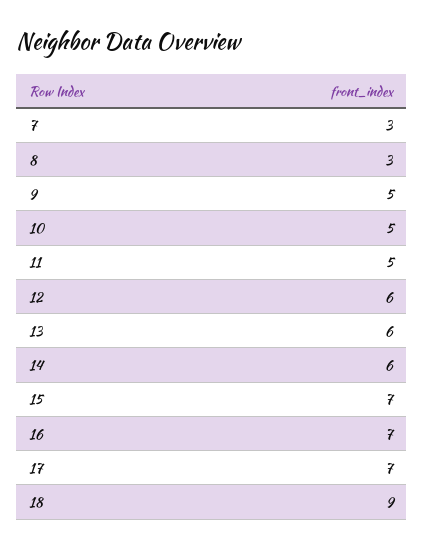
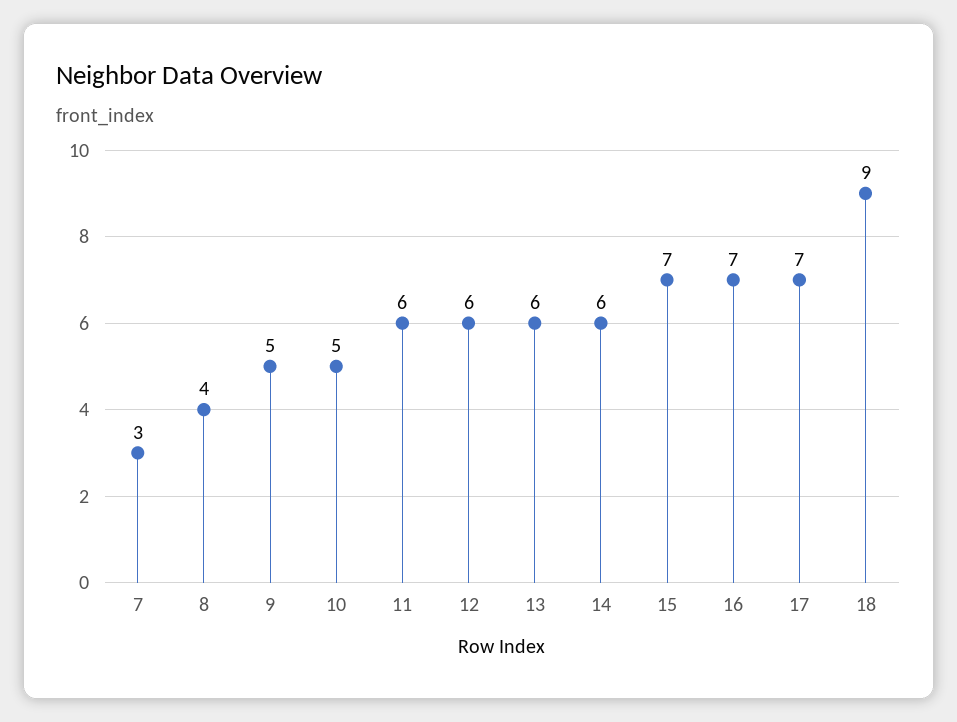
8: 3 -> 4
11: 5 -> 6

